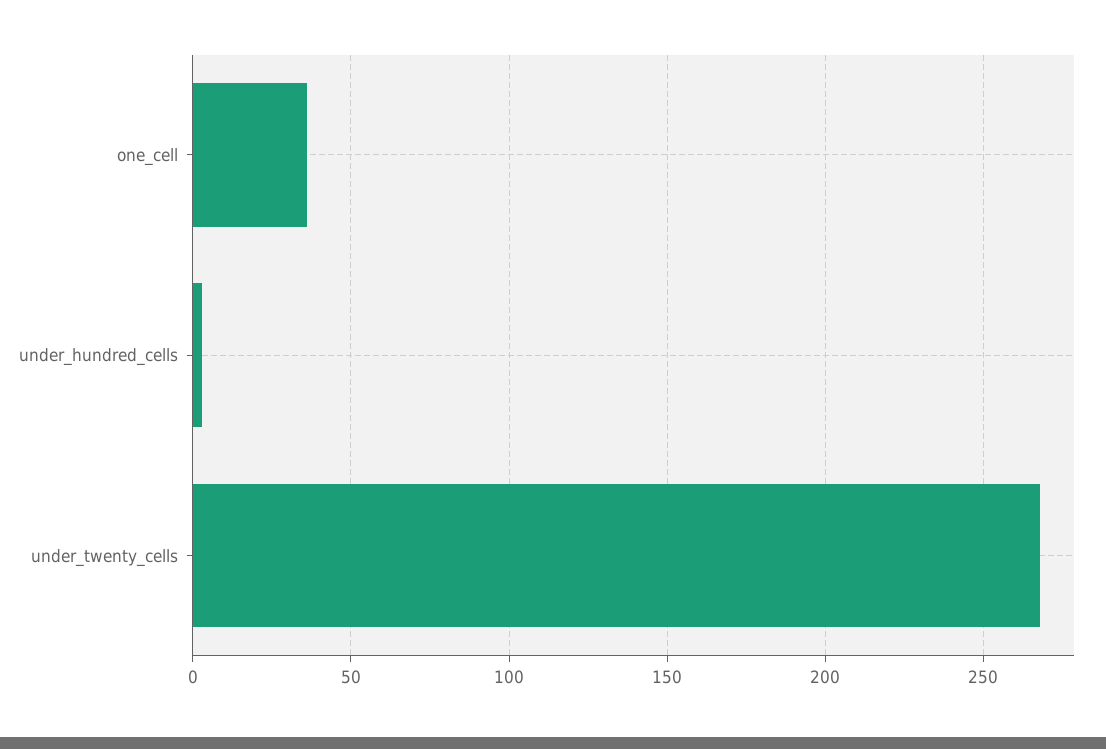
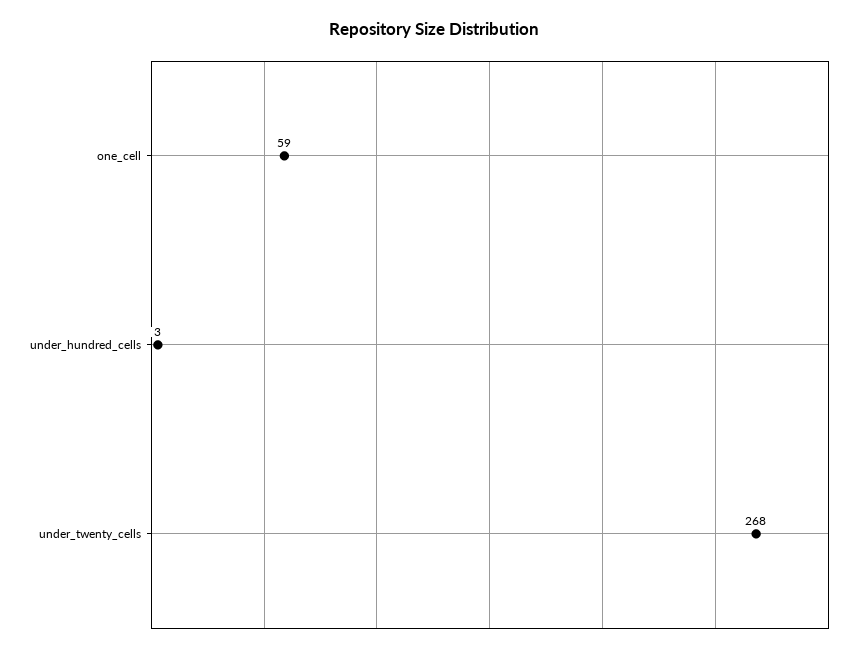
one_cell: 35 -> 59

